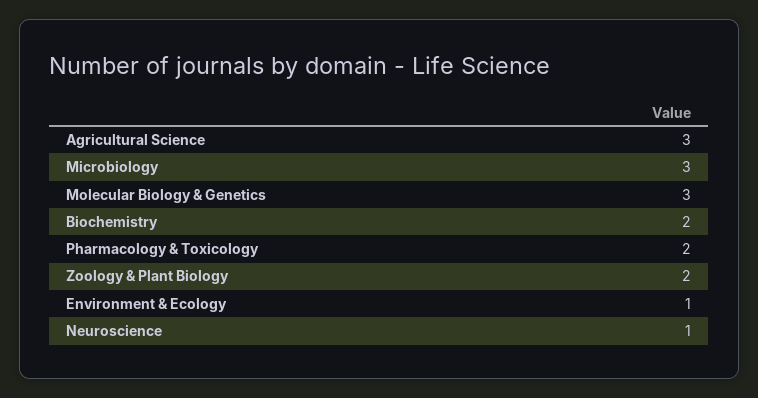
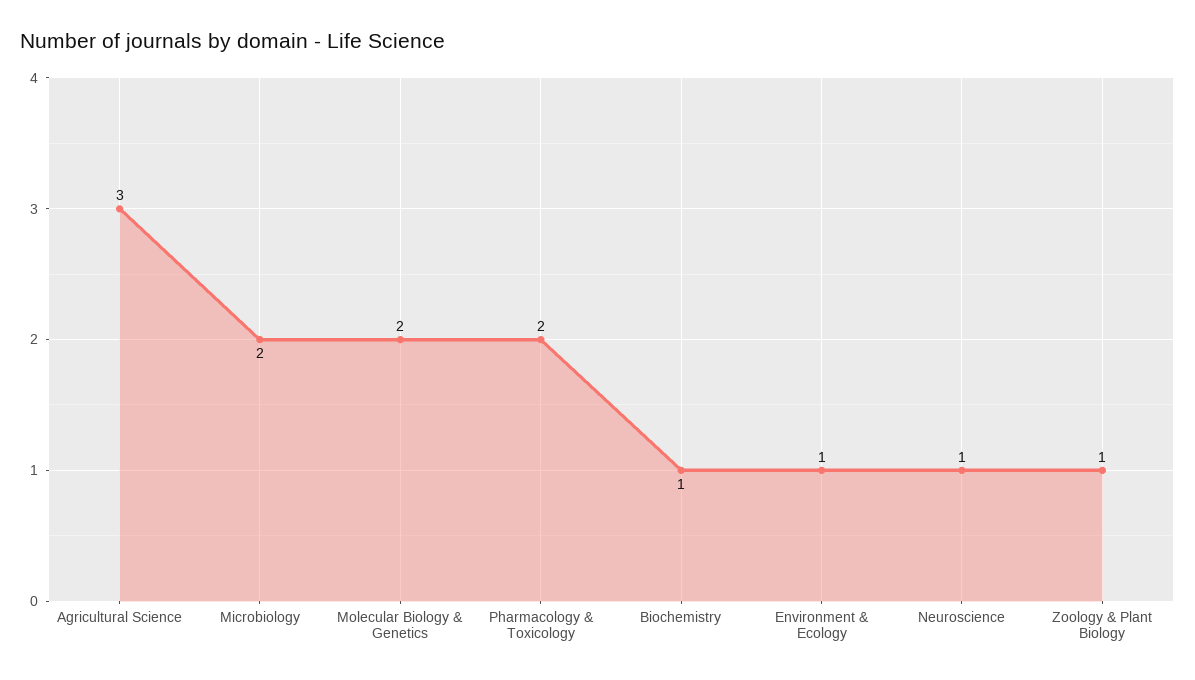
Microbiology: 3 -> 2
Molecular Biology & Genetics: 3 -> 2
Biochemistry: 2 -> 1
Zoology & Plant Biology: 2 -> 1

